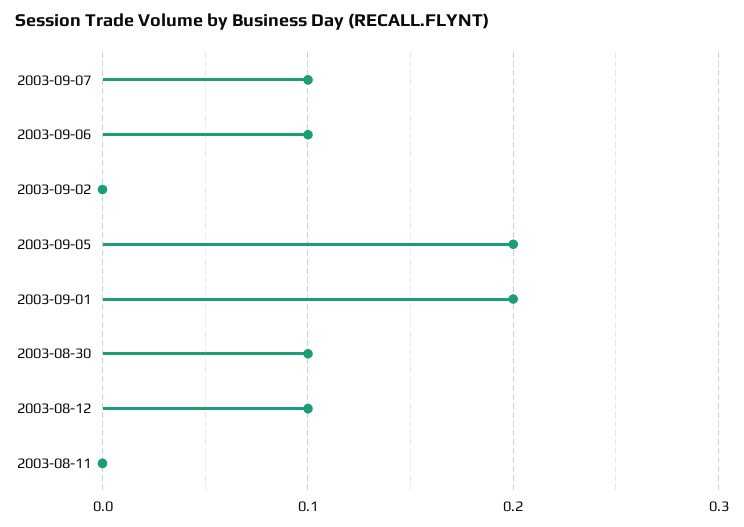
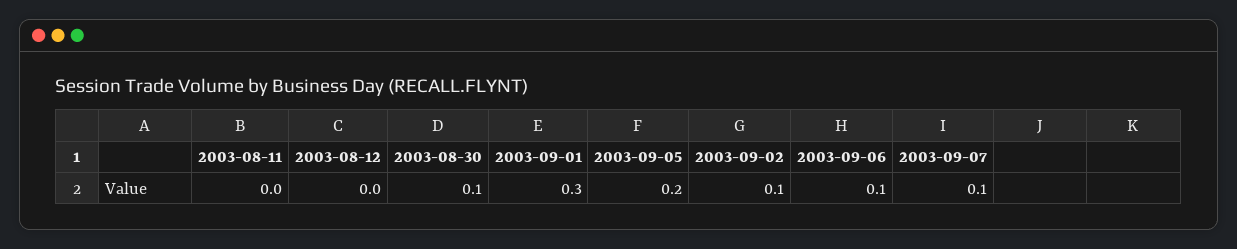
2003-09-02: 0 -> 0.1
2003-09-01: 0.2 -> 0.3
2003-08-12: 0.1 -> 0

